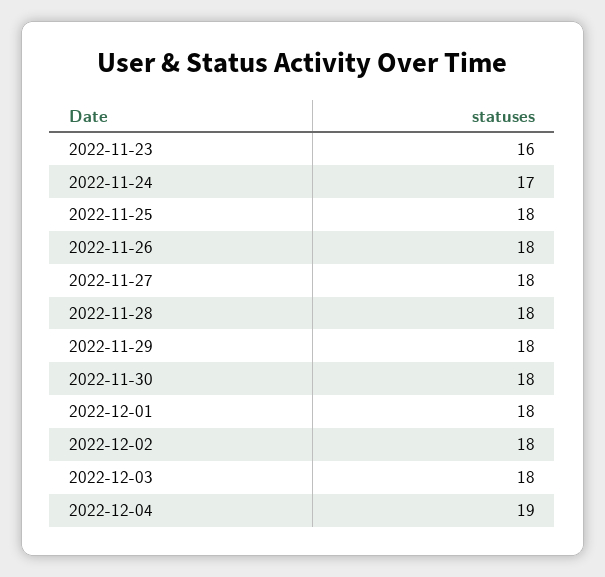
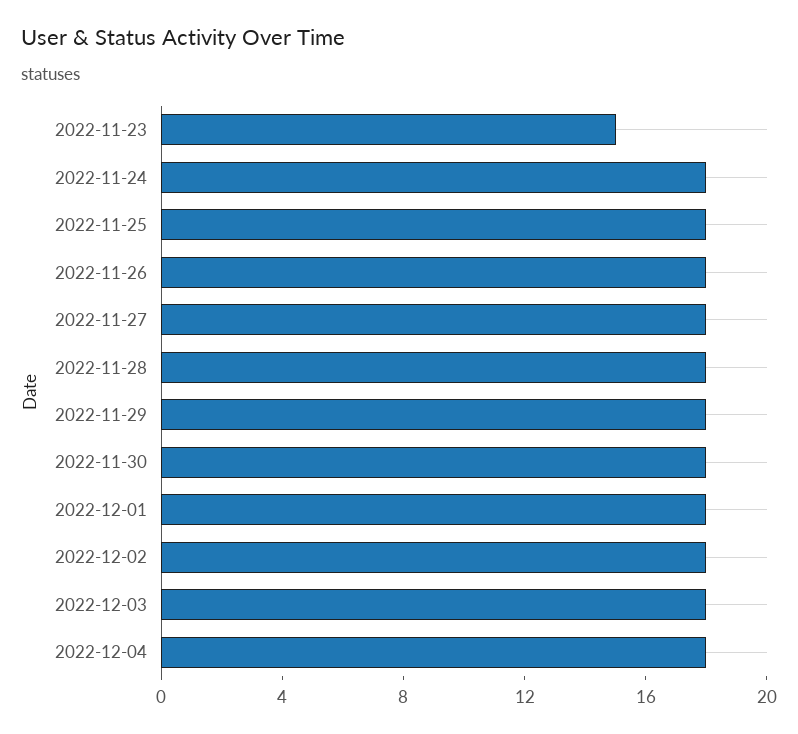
2022-11-23: 16 -> 15
2022-11-24: 17 -> 18
2022-12-04: 19 -> 18

